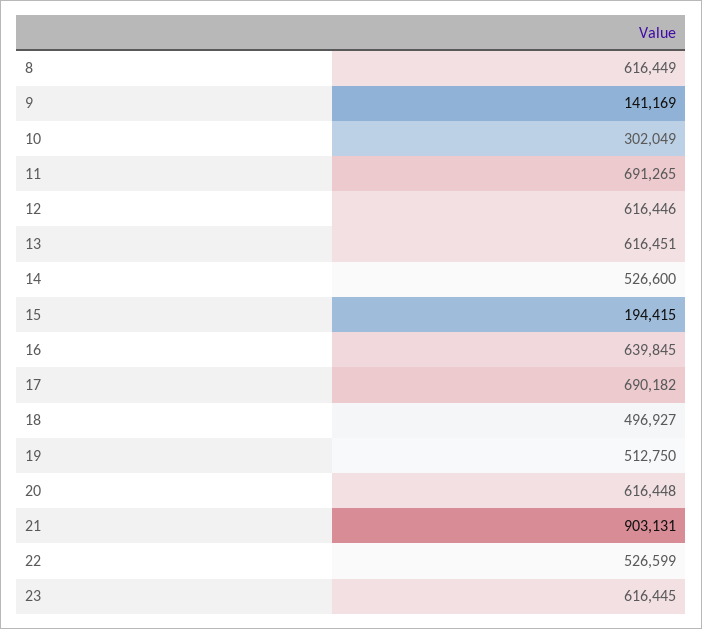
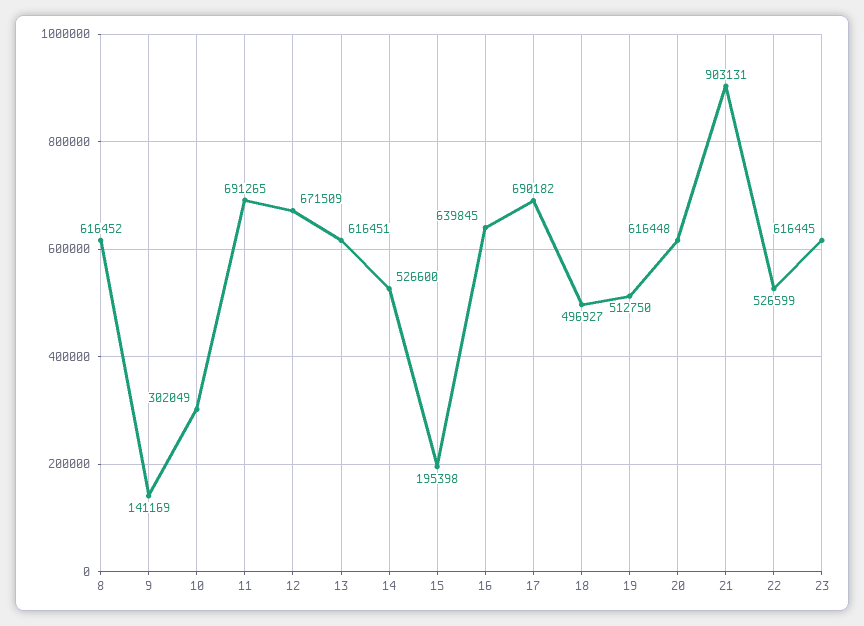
8: 616449 -> 616452
12: 616446 -> 671509
15: 194415 -> 195398

